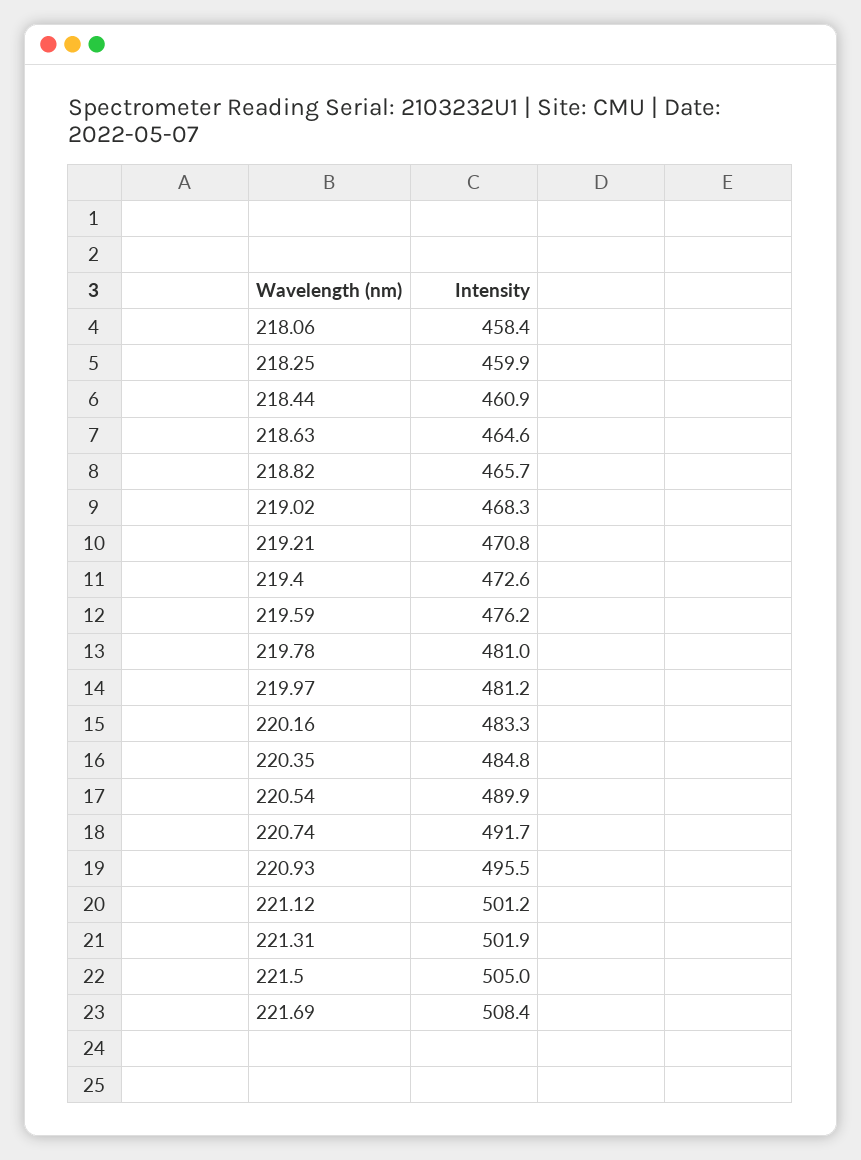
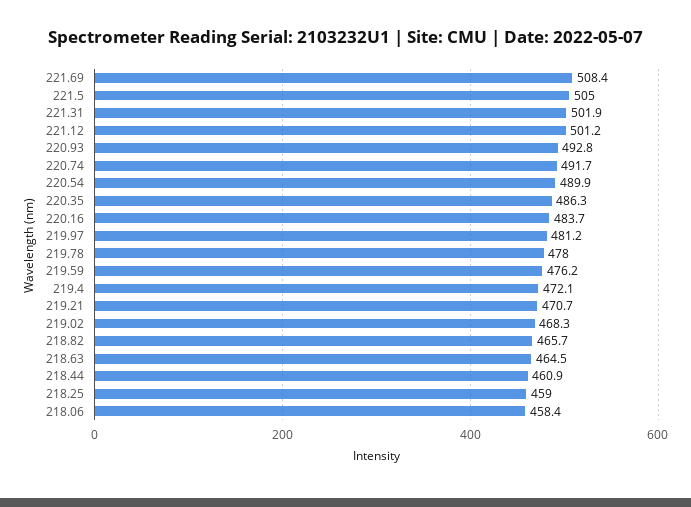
218.25: 459.9 -> 459
218.63: 464.6 -> 464.5
219.21: 470.8 -> 470.7
219.4: 472.6 -> 472.1
219.78: 481 -> 478
220.16: 483.3 -> 483.7
220.35: 484.8 -> 486.3
220.93: 495.5 -> 492.8

